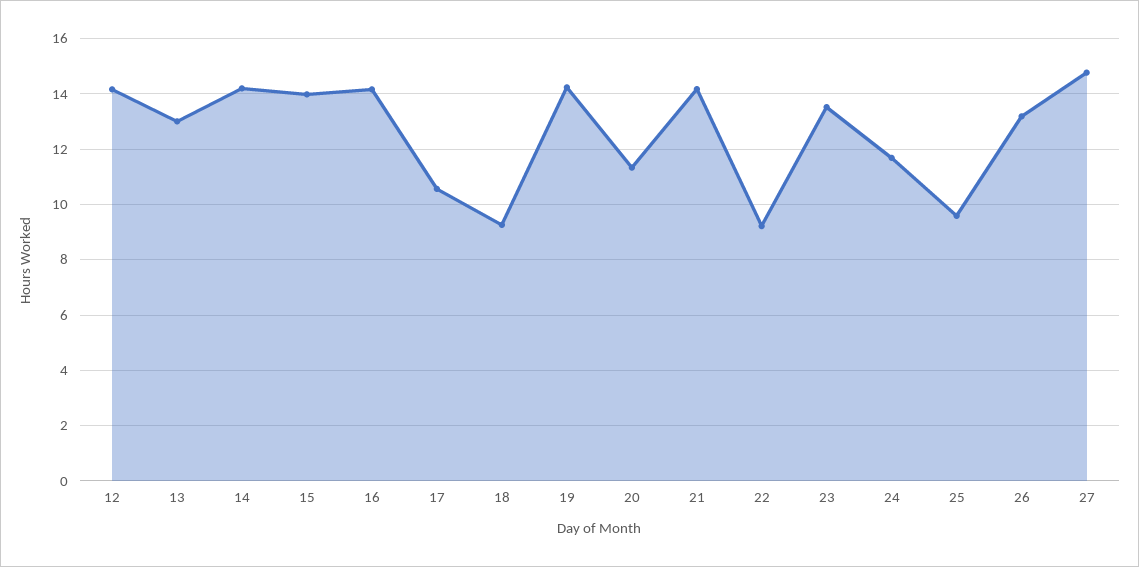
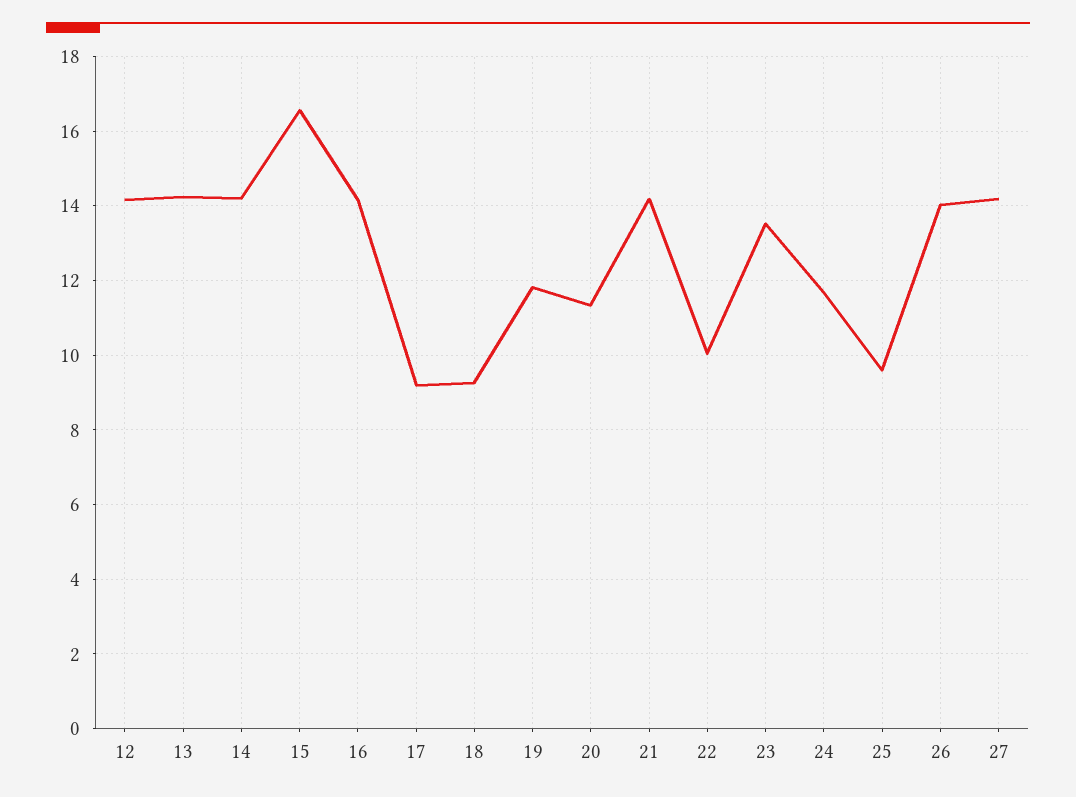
13: 13 -> 14.2
15: 14 -> 16.6
17: 10.5 -> 9.2
19: 14.25 -> 11.8
22: 9.25 -> 10
26: 13.25 -> 14
27: 14.75 -> 14.2

